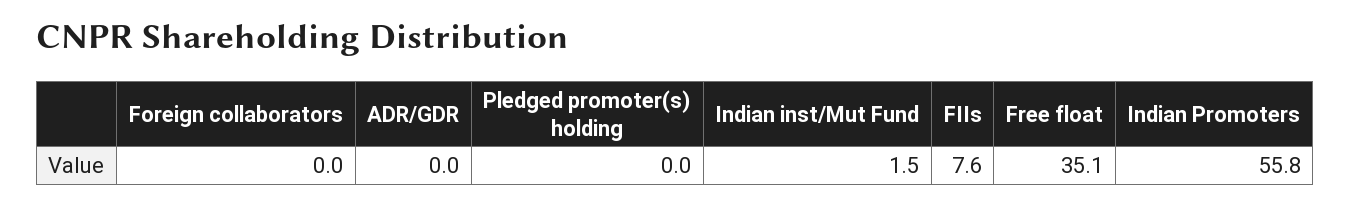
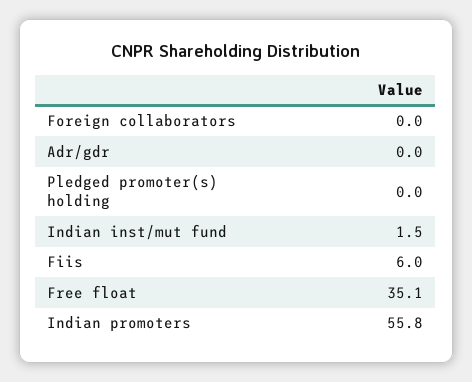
FIIs: 7.6 -> 6

